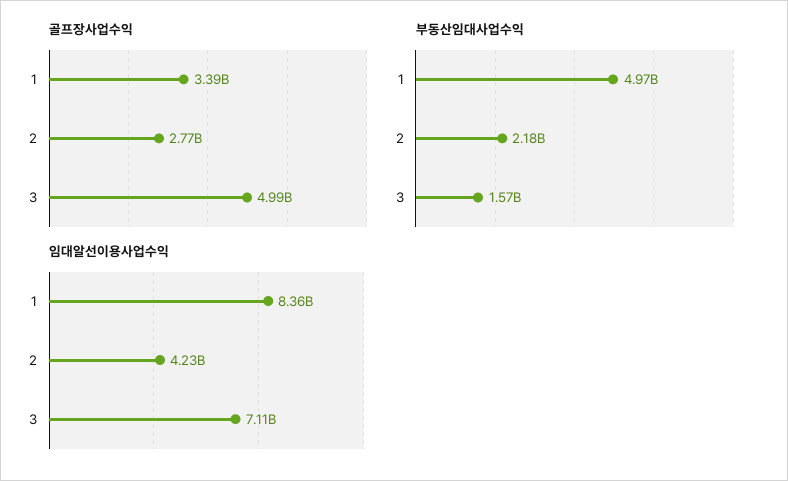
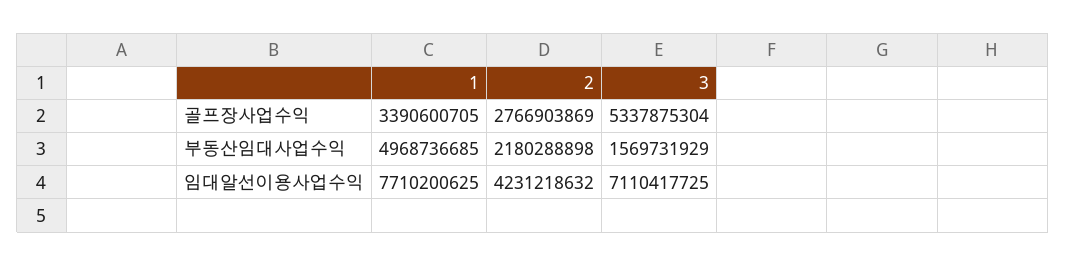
골프장사업수익, 3: 4990000000 -> 5337875304
임대알선이용사업수익, 1: 8360000000 -> 7710200625

